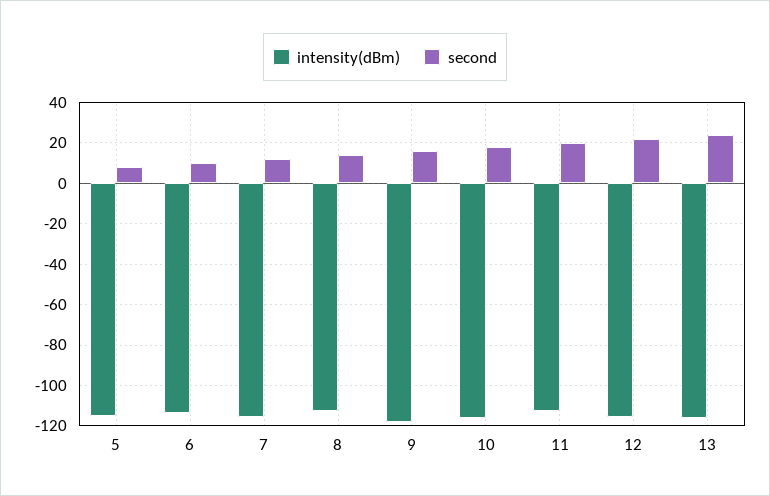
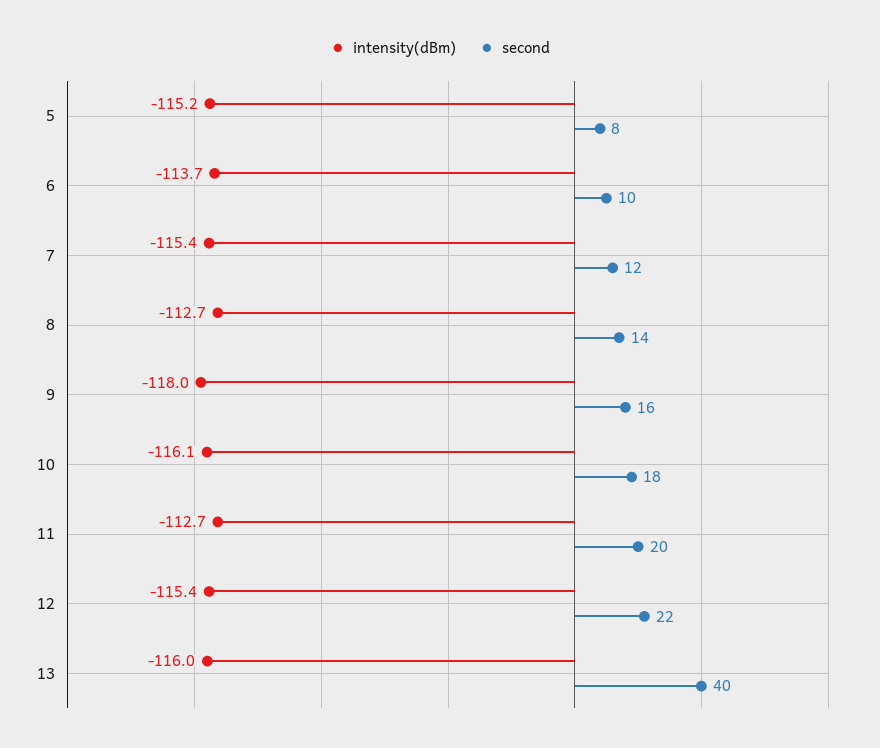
second, 13: 25 -> 40

